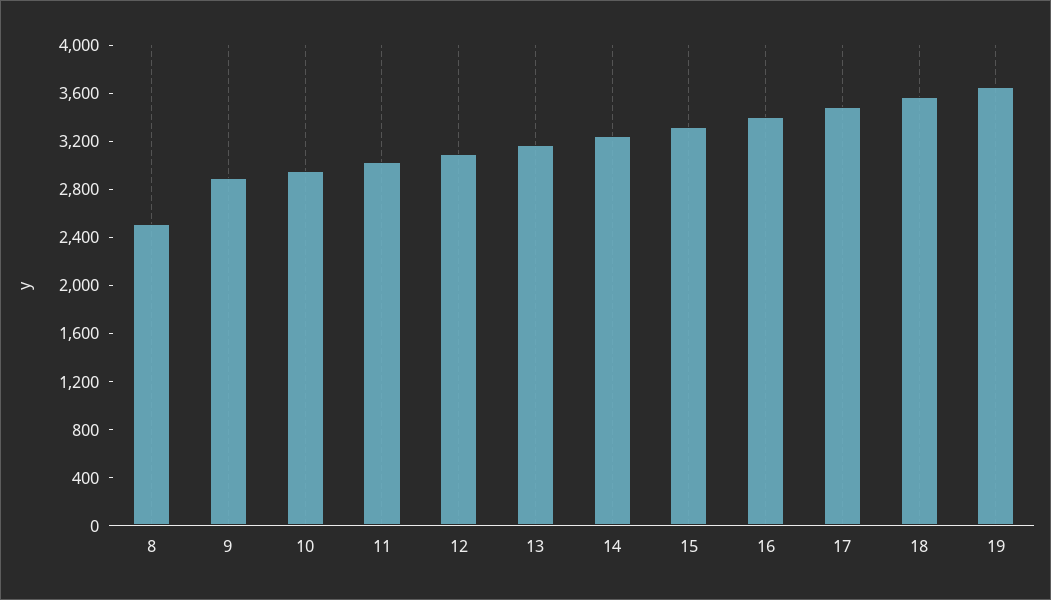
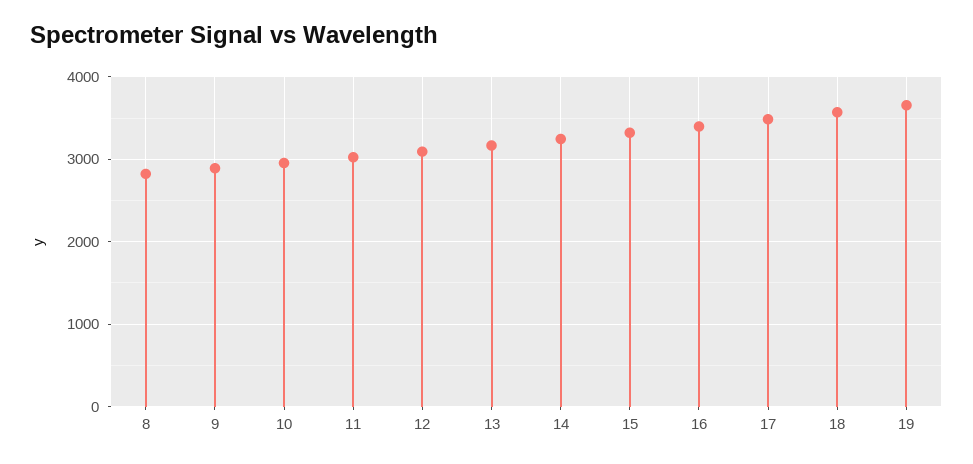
8: 2500 -> 2800

